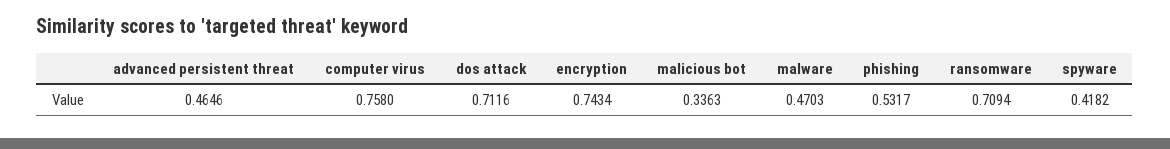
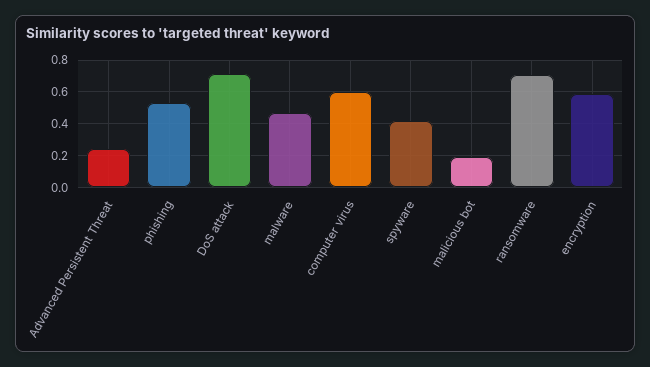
advanced persistent threat: 0.4646 -> 0.25
computer virus: 0.758 -> 0.6
encryption: 0.7434 -> 0.6
malicious bot: 0.3363 -> 0.2

